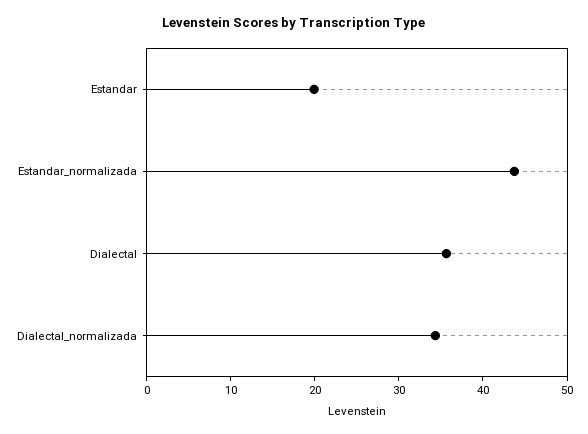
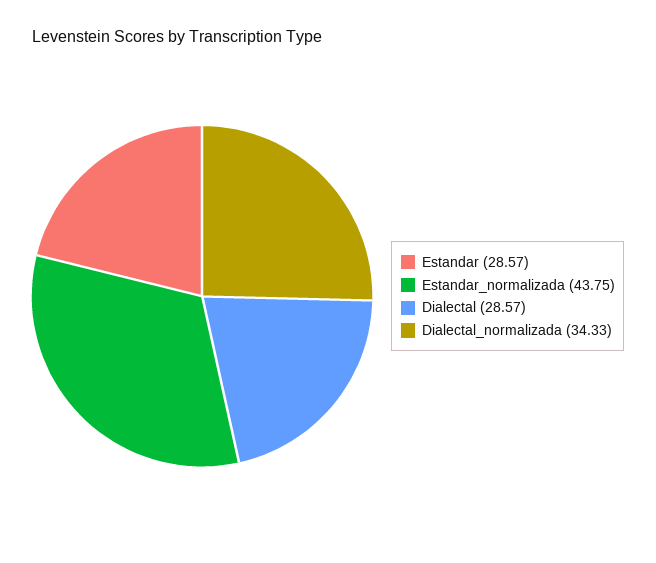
Estandar: 20 -> 28.57
Dialectal: 36 -> 28.57

